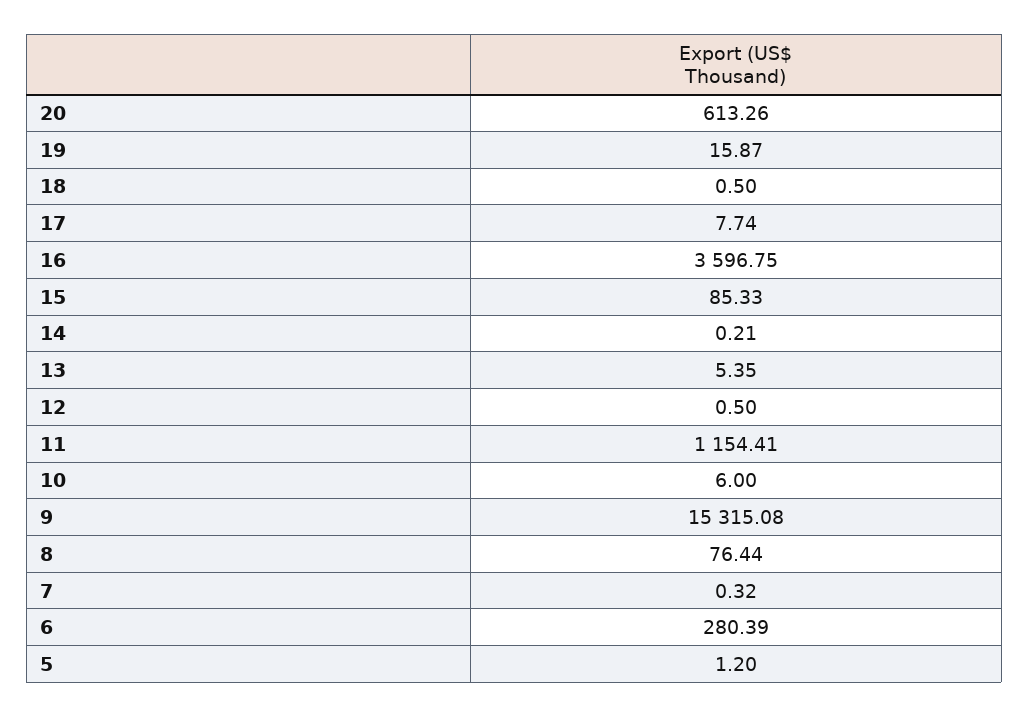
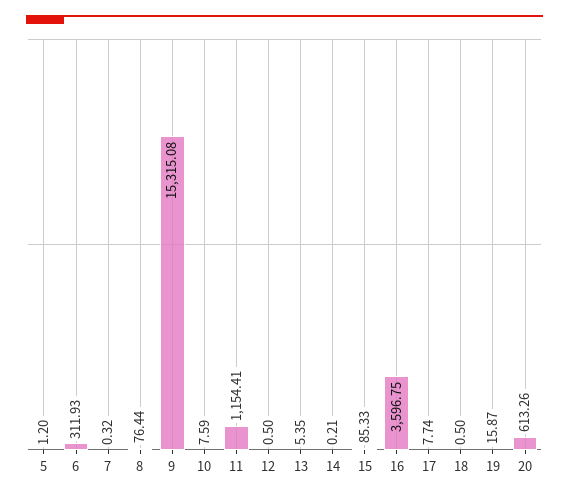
10: 6 -> 7.59
6: 280.39 -> 311.93

